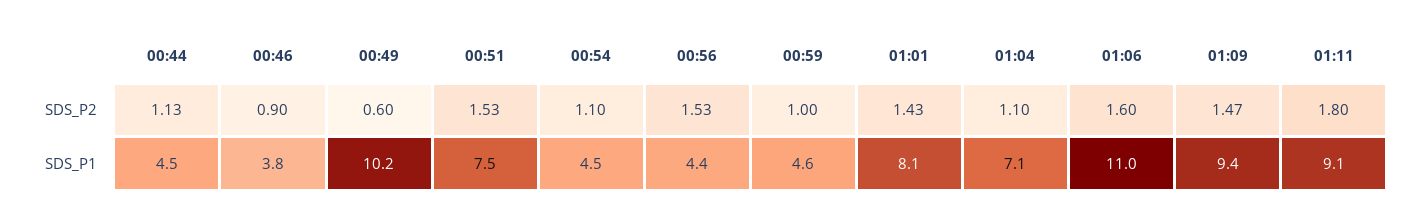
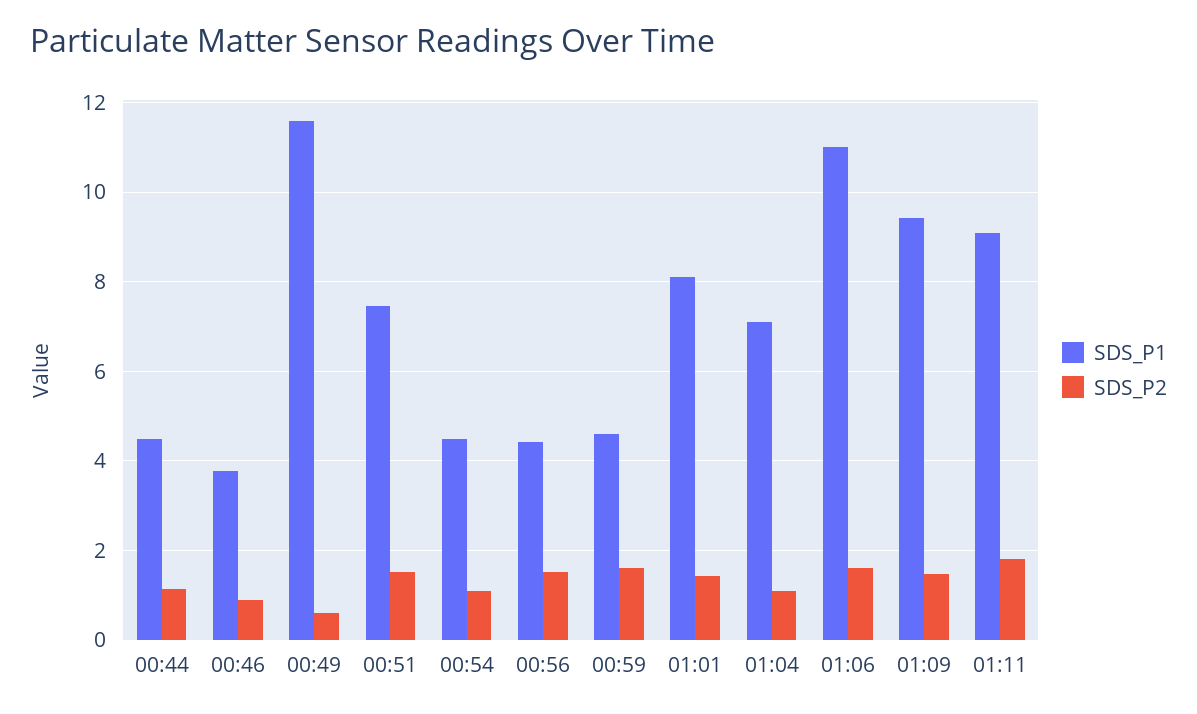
SDS_P2, 00:59: 1 -> 1.6
SDS_P1, 00:49: 10.2 -> 11.6

